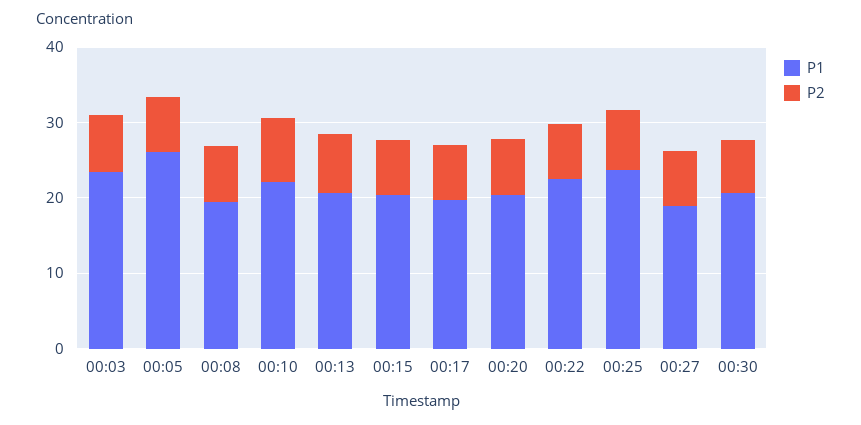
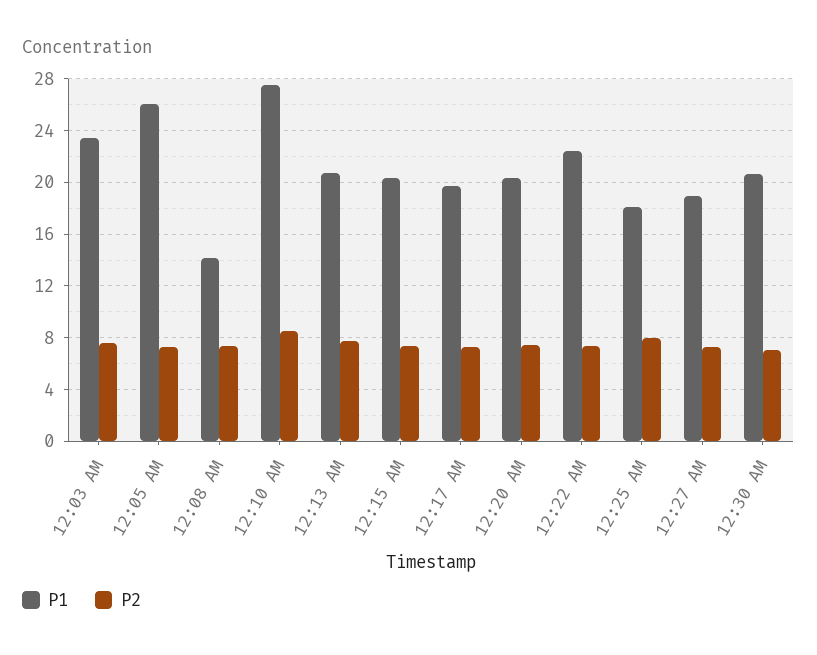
P1, 00:08: 20 -> 14
P1, 00:10: 22 -> 27.5
P1, 00:25: 24 -> 18

